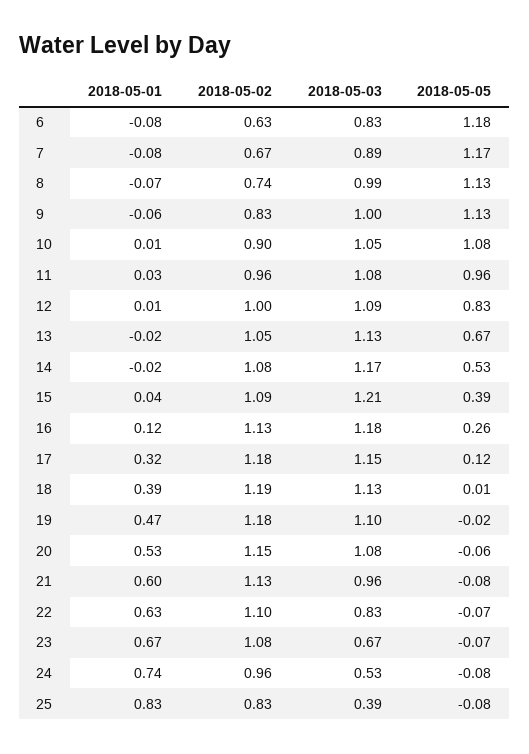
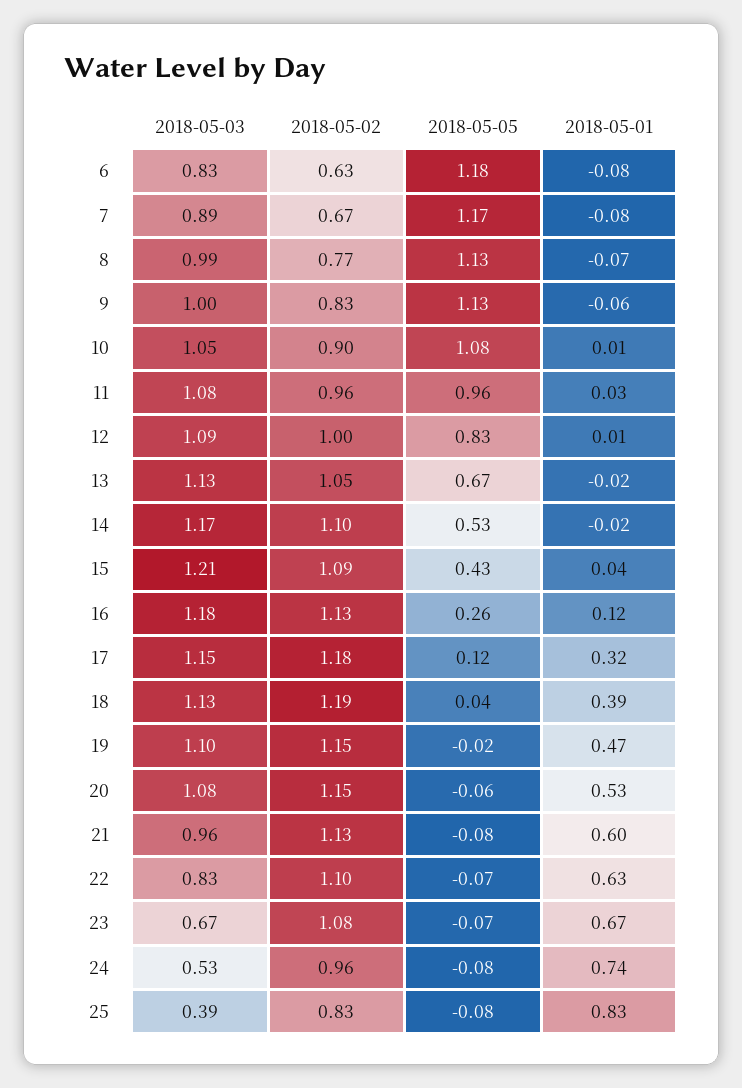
2018-05-02, 8: 0.74 -> 0.77
2018-05-02, 14: 1.08 -> 1.1
2018-05-05, 15: 0.39 -> 0.43
2018-05-05, 18: 0.01 -> 0.04
2018-05-02, 19: 1.18 -> 1.15

